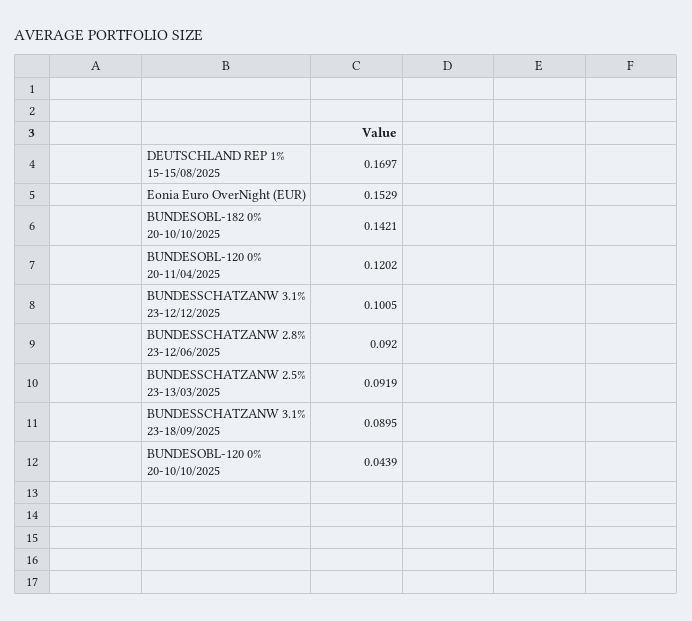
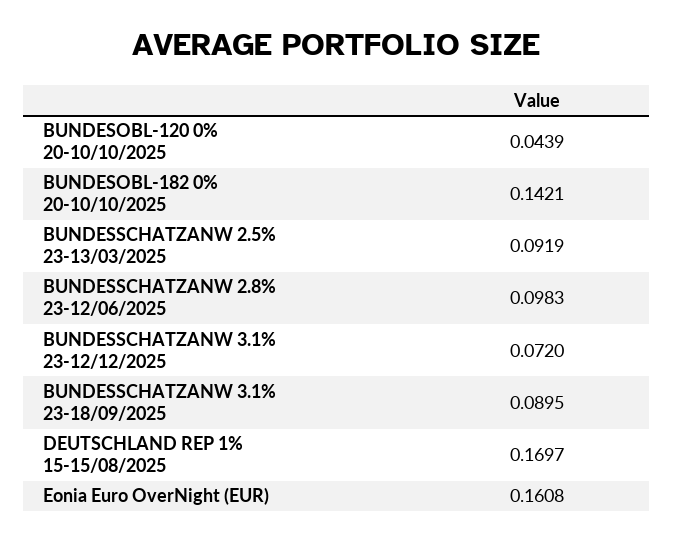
Eonia Euro OverNight (EUR): 0.1529 -> 0.1608
BUNDESOBL-120 0% 20-11/04/2025: 0.1202 -> none
BUNDESSCHATZANW 3.1% 23-12/12/2025: 0.1005 -> 0.072
BUNDESSCHATZANW 2.8% 23-12/06/2025: 0.092 -> 0.0983

